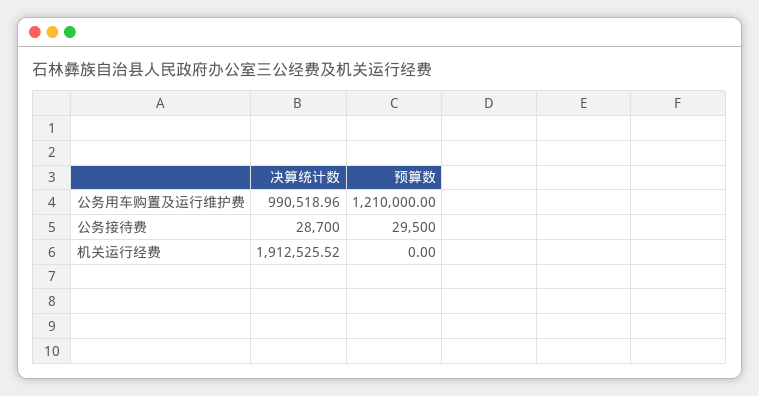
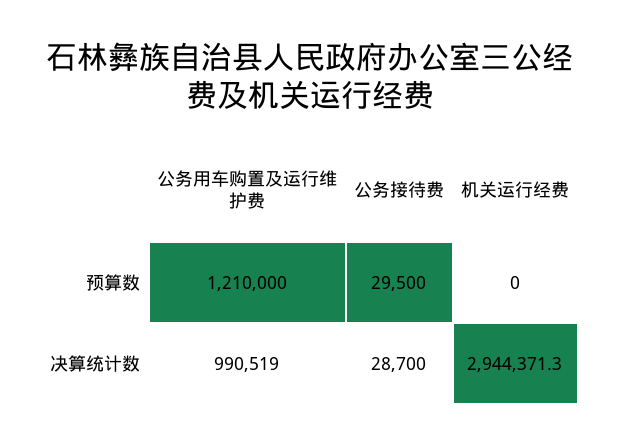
决算统计数, 机关运行经费: 1912525.52 -> 2944371.3

